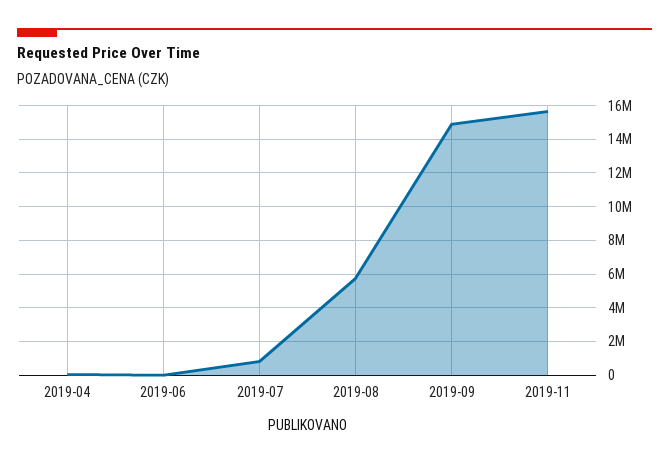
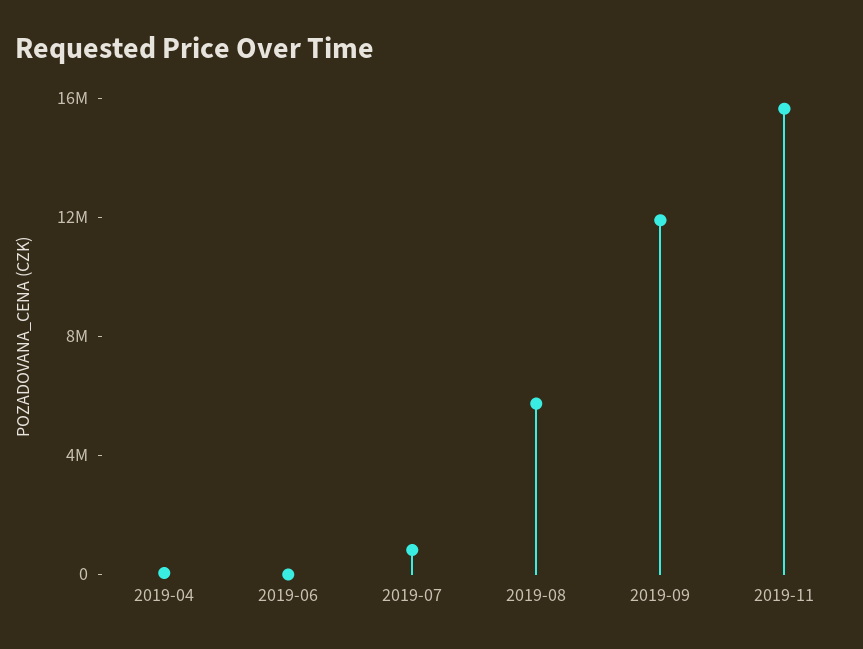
2019-09: 15000000 -> 12000000

